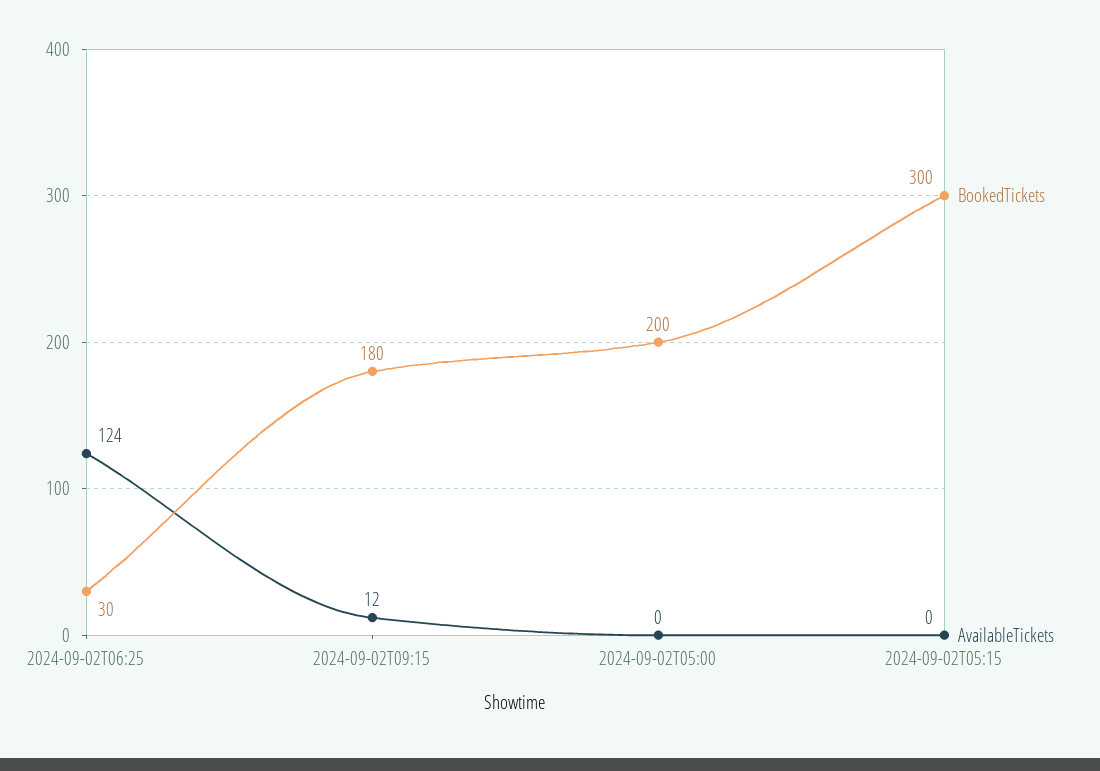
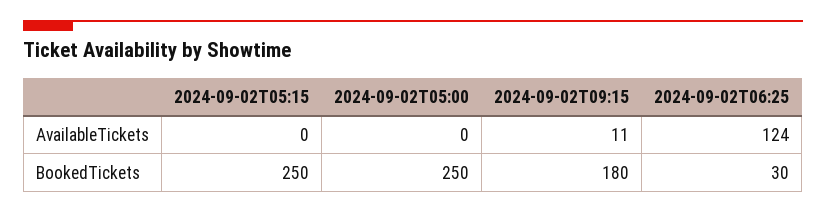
AvailableTickets, 2024-09-02T09:15: 12 -> 11
BookedTickets, 2024-09-02T05:00: 200 -> 250
BookedTickets, 2024-09-02T05:15: 300 -> 250

